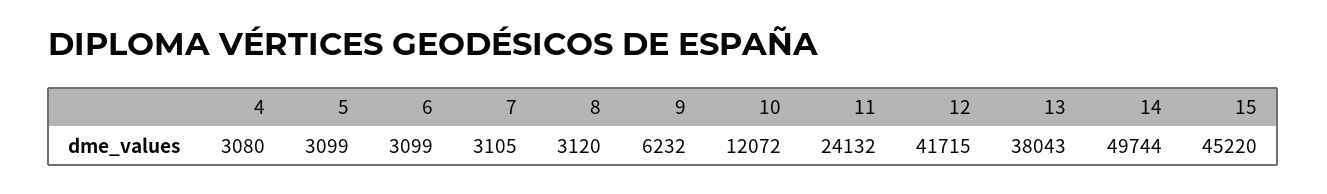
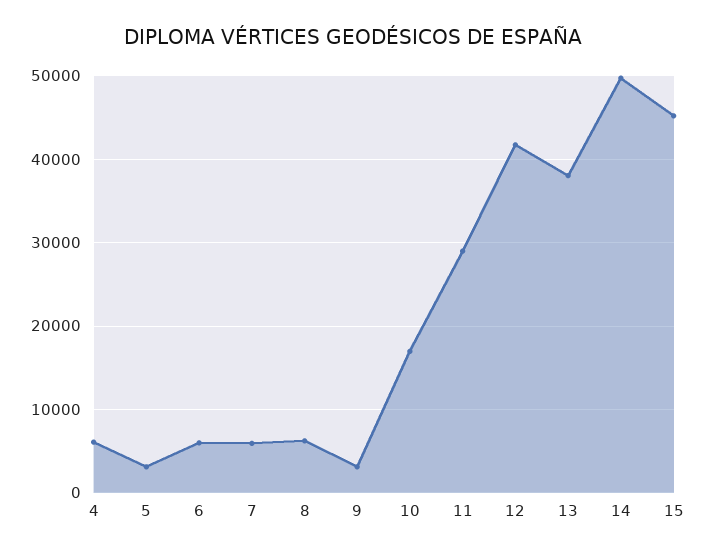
4: 3080 -> 6000
6: 3099 -> 6000
7: 3105 -> 6000
8: 3120 -> 6000
9: 6232 -> 3000
10: 12072 -> 17000
11: 24132 -> 29000

